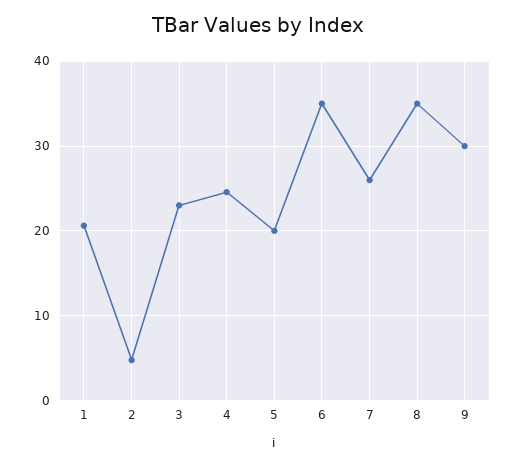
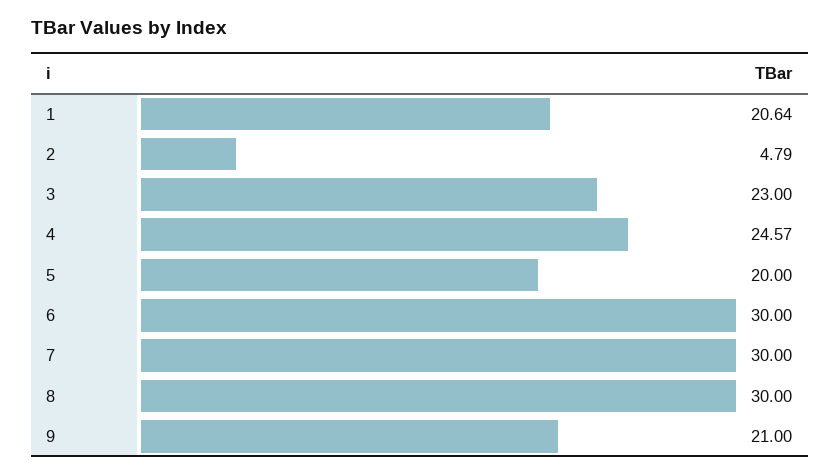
6: 35 -> 30
7: 26 -> 30
8: 35 -> 30
9: 30 -> 21

